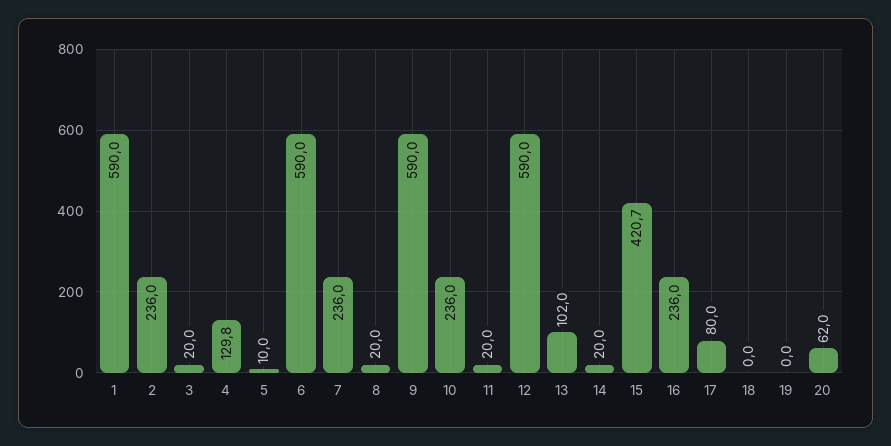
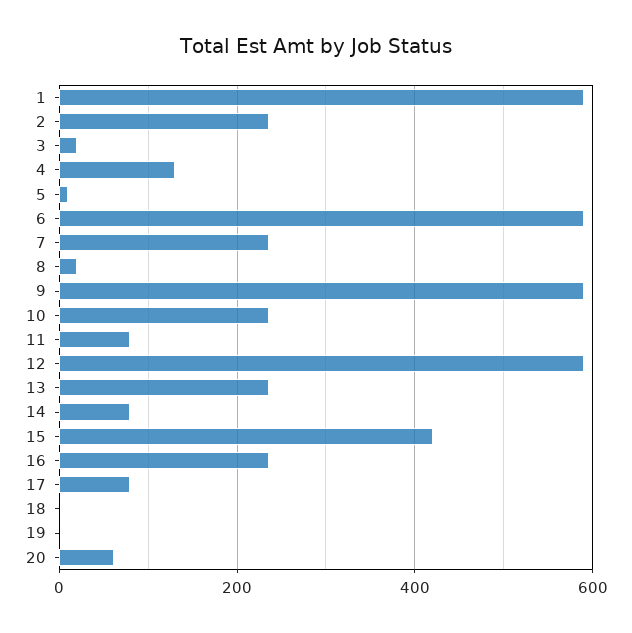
11: 20 -> 80
13: 102 -> 240
14: 20 -> 80

